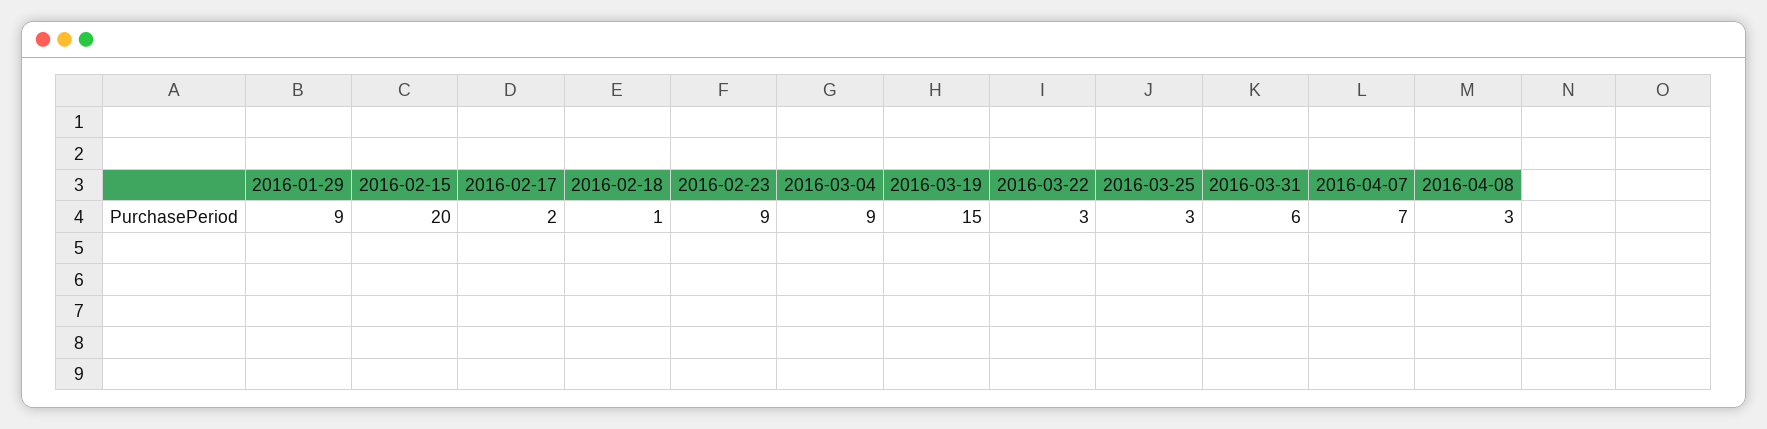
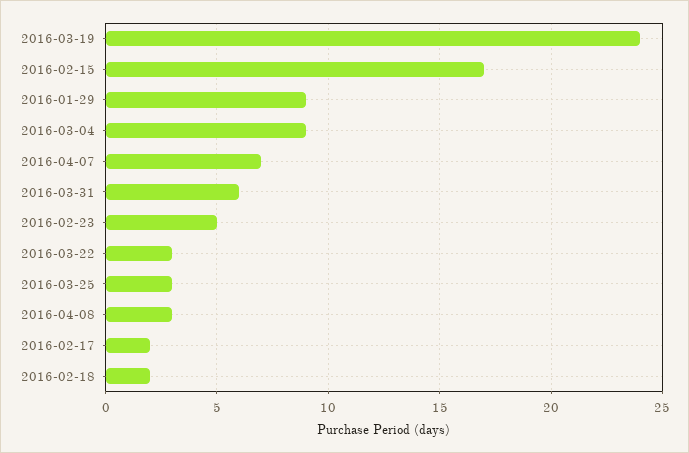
2016-02-15: 20 -> 17
2016-02-18: 1 -> 2
2016-02-23: 9 -> 5
2016-03-19: 15 -> 24

